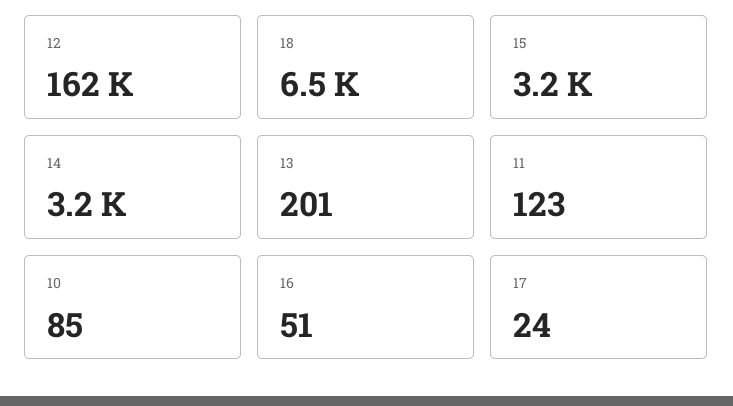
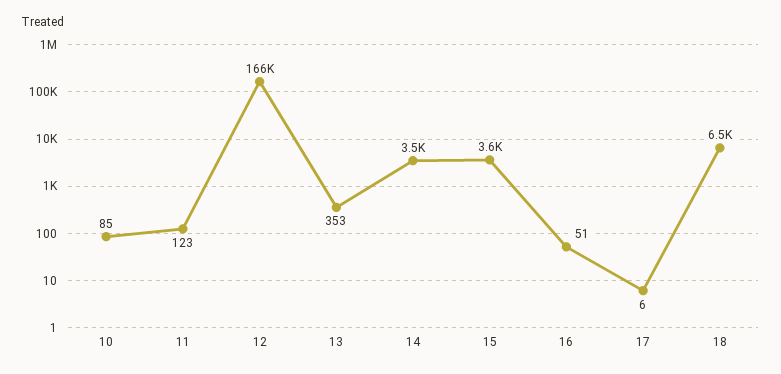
12: 162000 -> 166000
15: 3200 -> 3600
14: 3200 -> 3500
13: 201 -> 353
17: 24 -> 6

